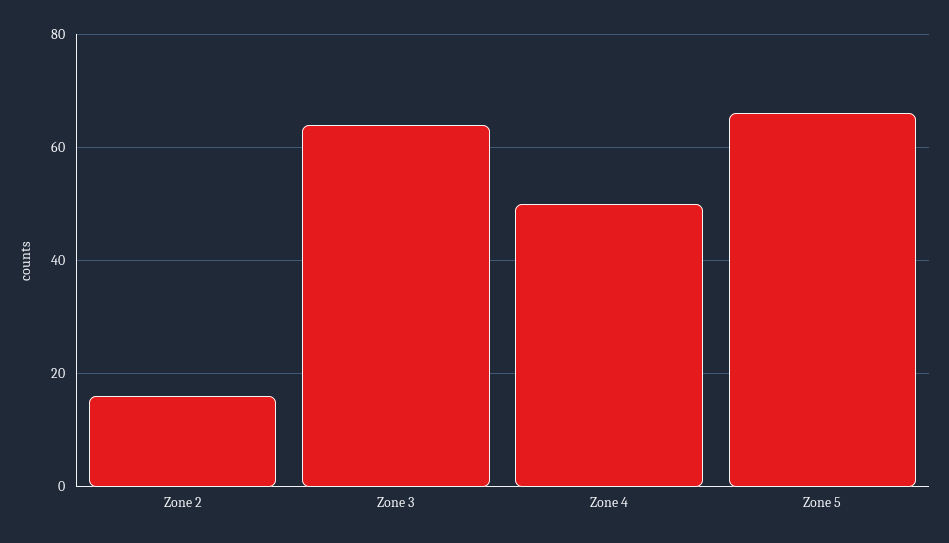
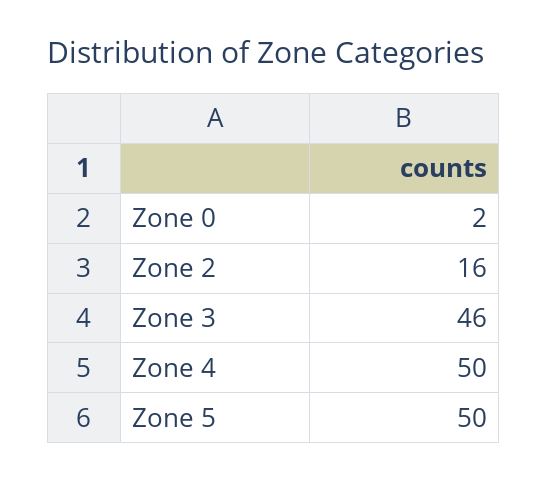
Zone 3: 65 -> 46
Zone 5: 65 -> 50
Zone 0: none -> 2

